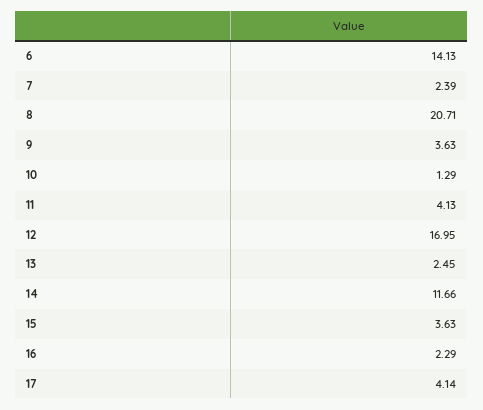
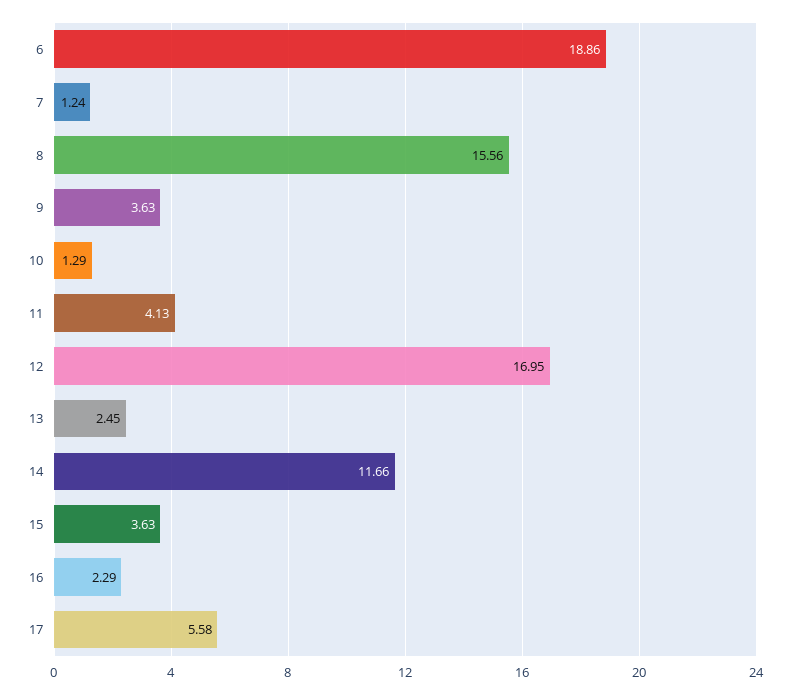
6: 14.13 -> 18.86
7: 2.39 -> 1.24
8: 20.71 -> 15.56
17: 4.14 -> 5.58

